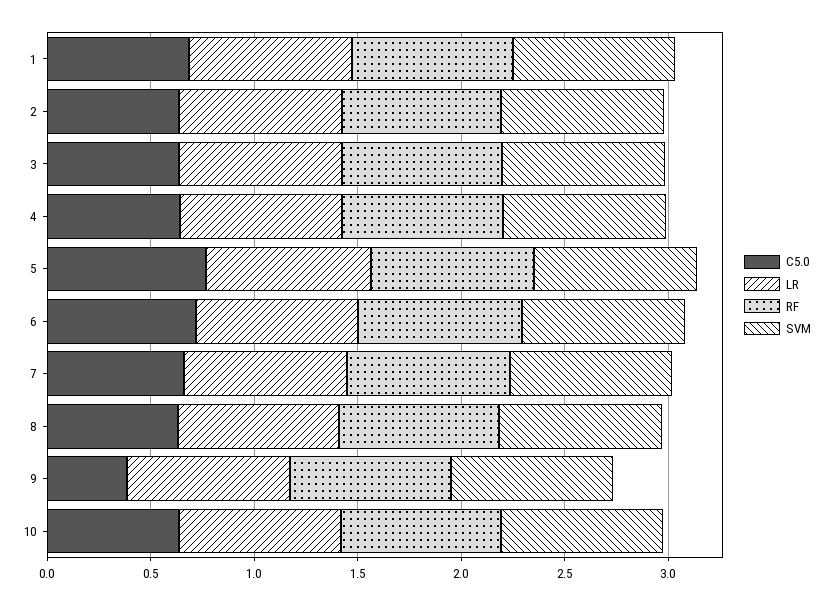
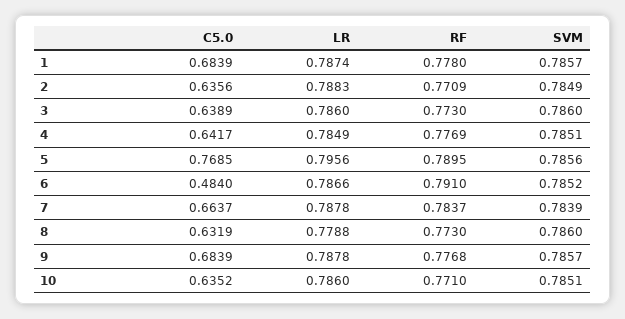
C5.0, 6: 0.7 -> 0.484
C5.0, 9: 0.4 -> 0.6839

